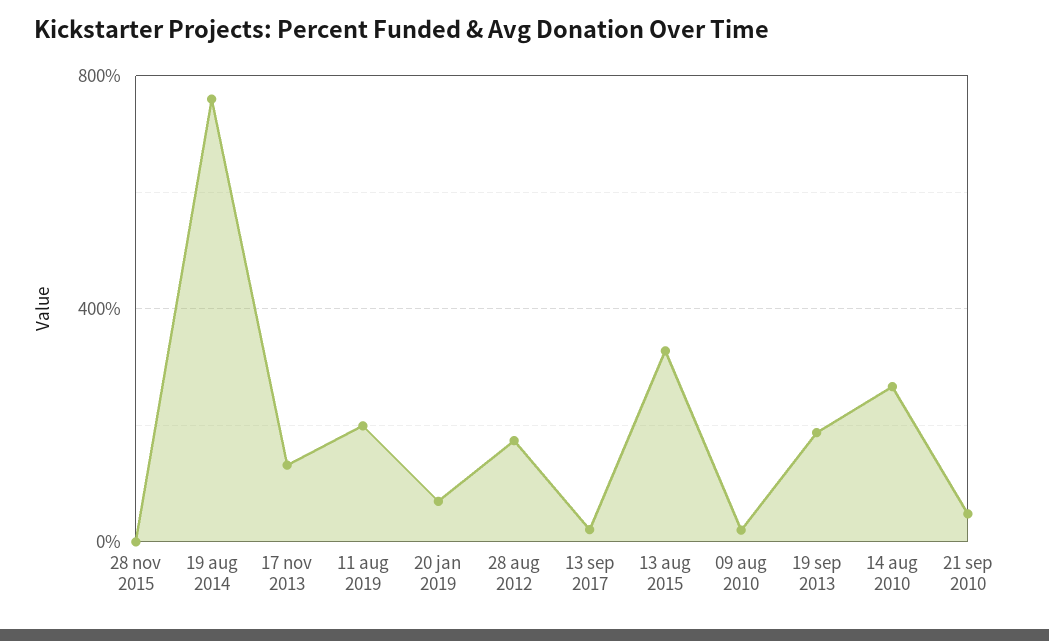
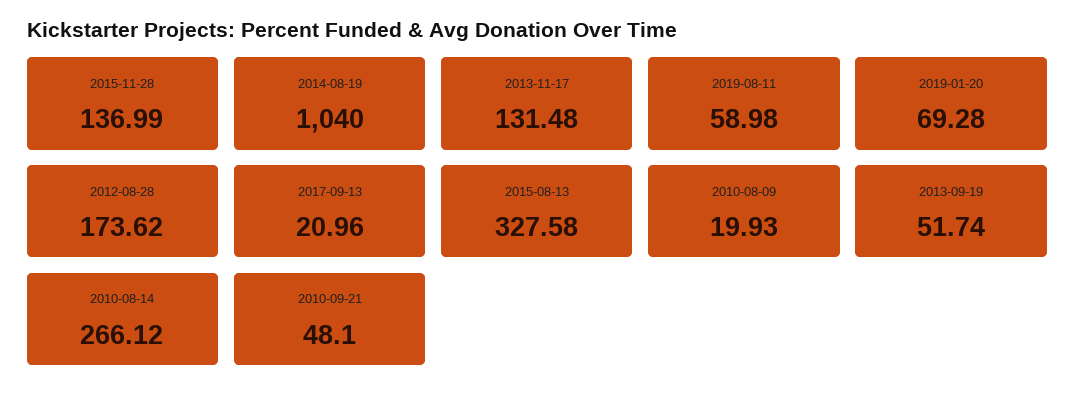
28 nov 2015: 0 -> 136.99
19 aug 2014: 750 -> 1040
11 aug 2019: 200 -> 58.98
19 sep 2013: 200 -> 51.74

